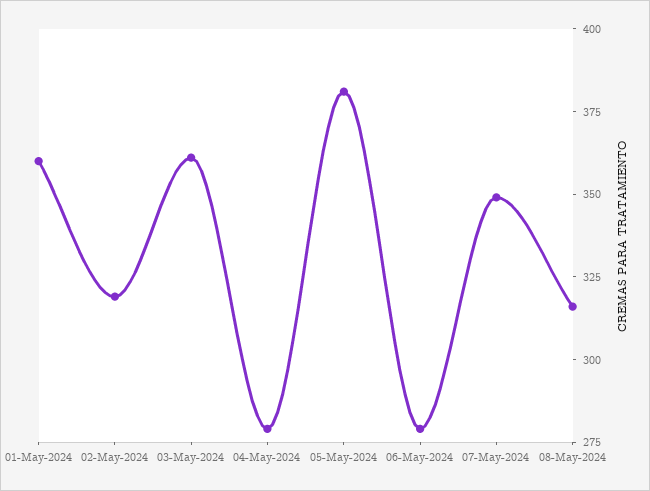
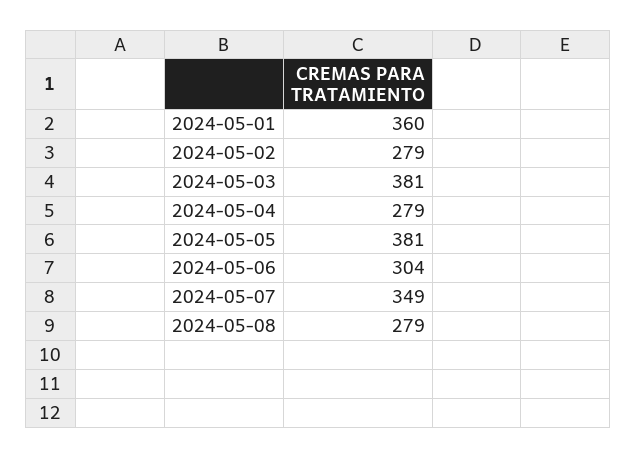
02-May-2024: 320 -> 279
03-May-2024: 360 -> 381
06-May-2024: 280 -> 304
08-May-2024: 315 -> 279

